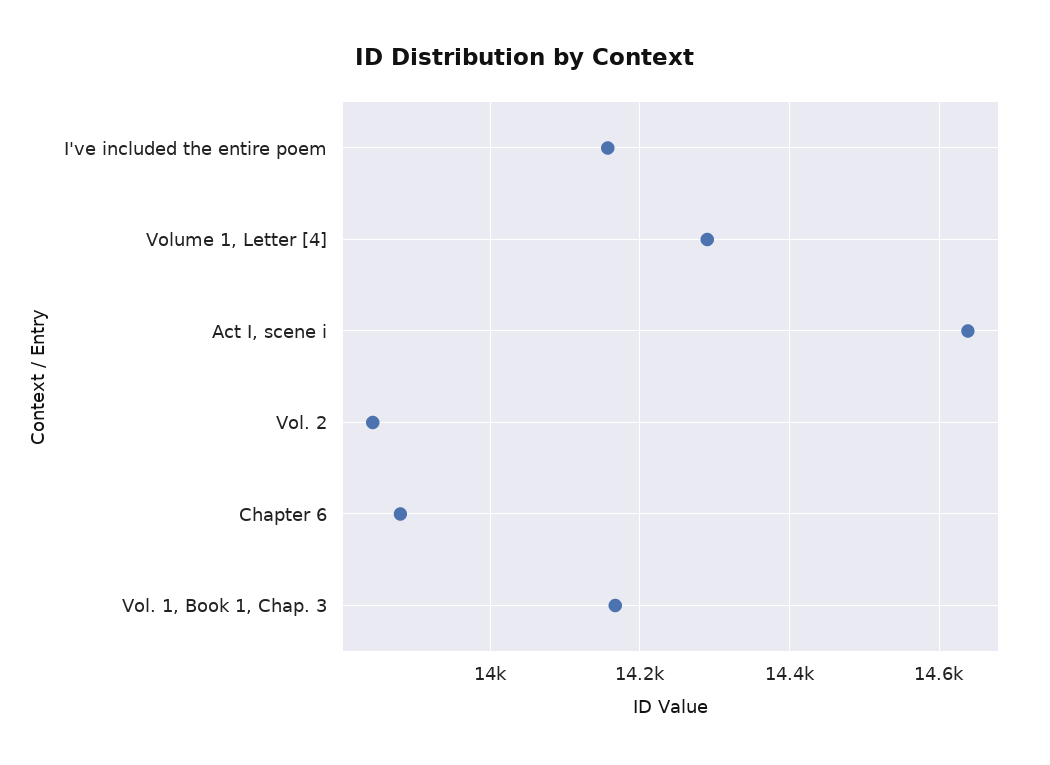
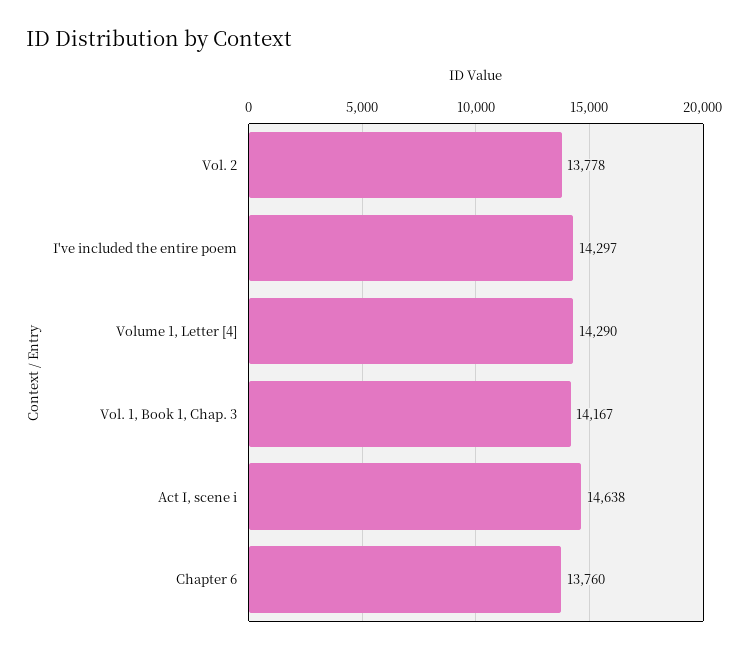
I've included the entire poem: 14160 -> 14297
Vol. 2: 13840 -> 13778
Chapter 6: 13880 -> 13760

